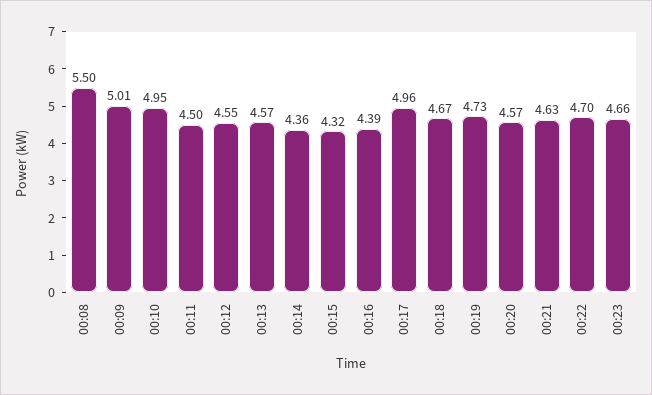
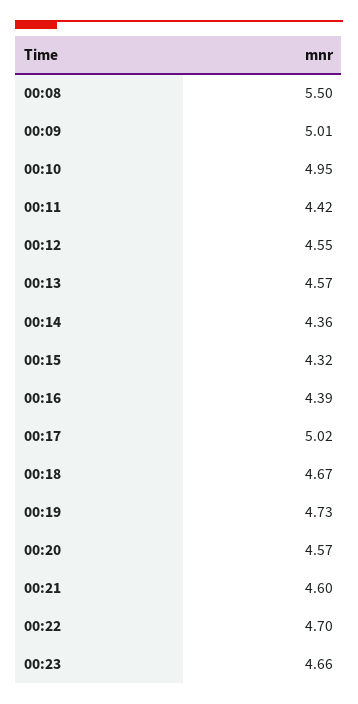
00:11: 4.5 -> 4.42
00:17: 4.96 -> 5.02
00:21: 4.63 -> 4.6

